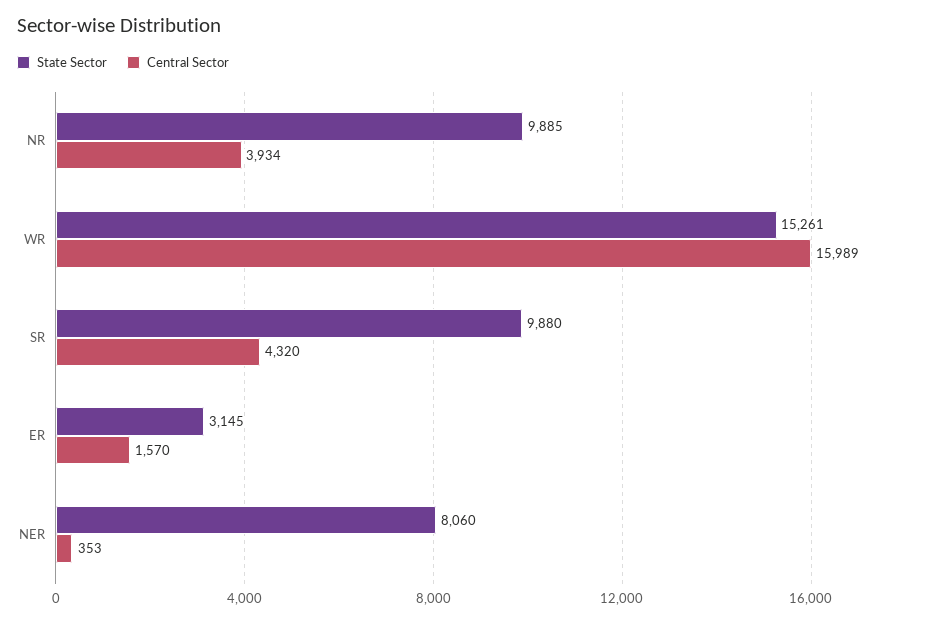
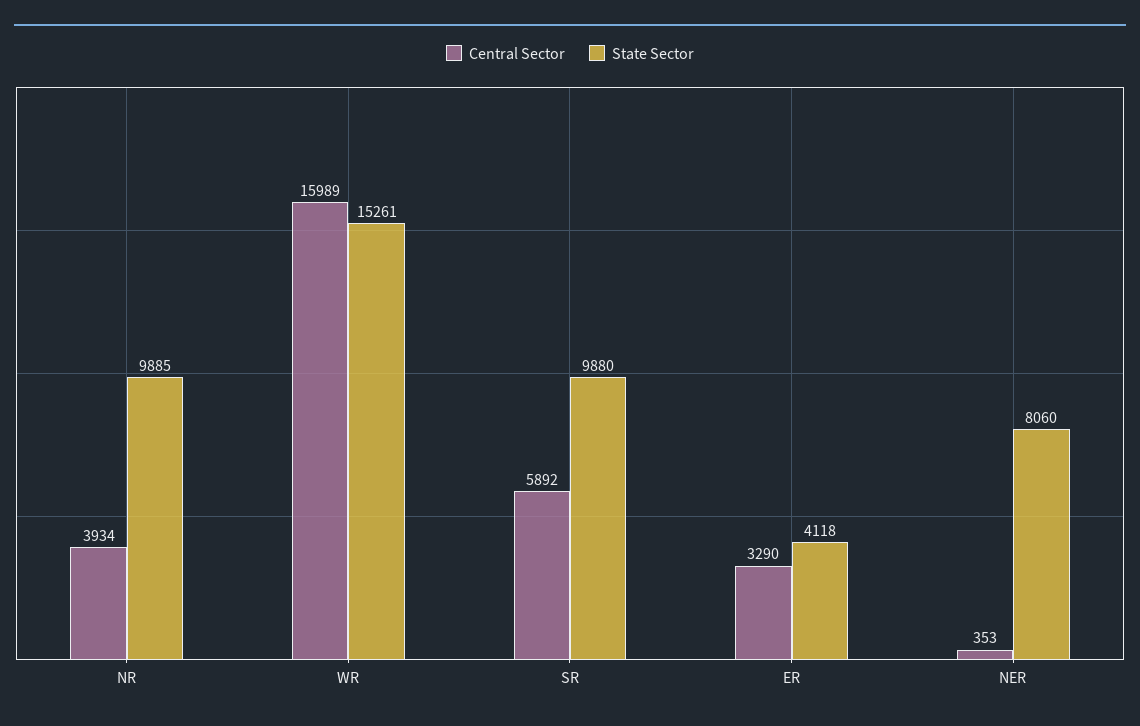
Central Sector, SR: 4320 -> 5892
State Sector, ER: 3145 -> 4118
Central Sector, ER: 1570 -> 3290

